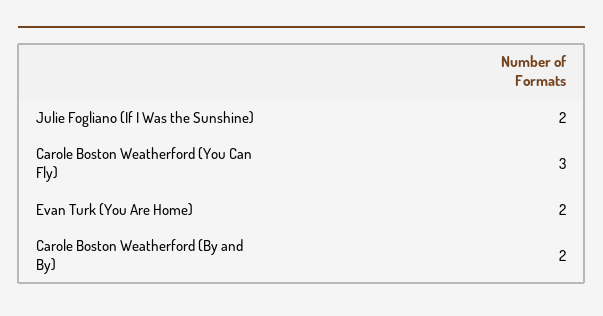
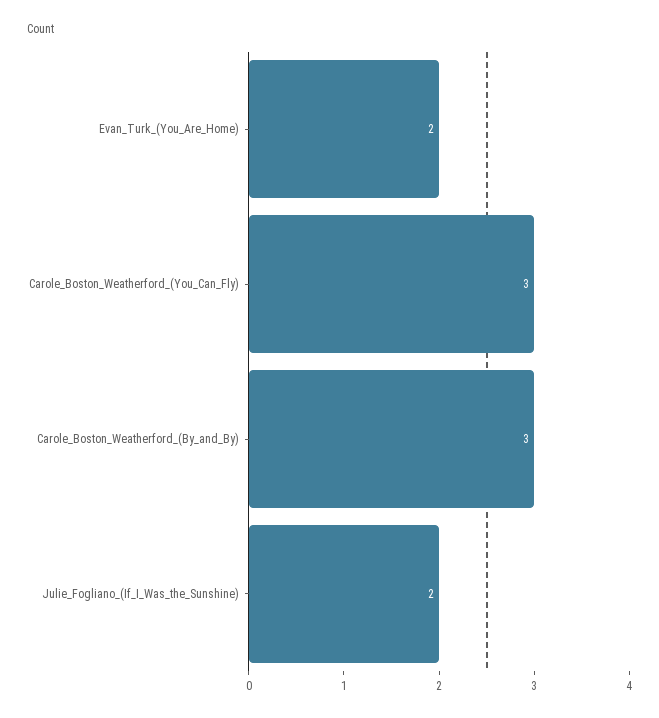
Carole Boston Weatherford (By and By): 2 -> 3

